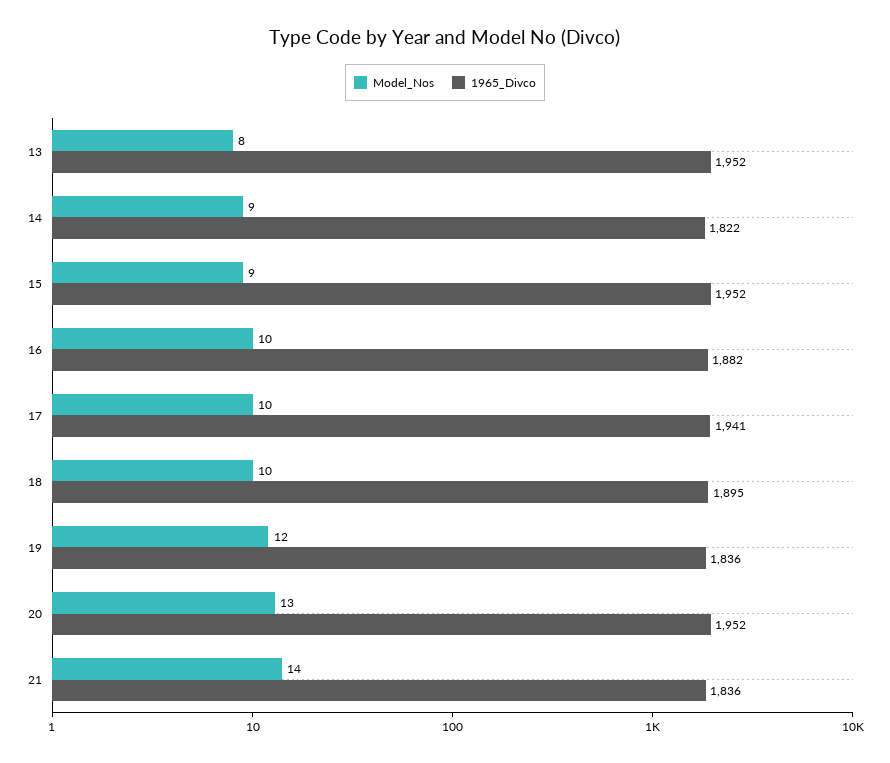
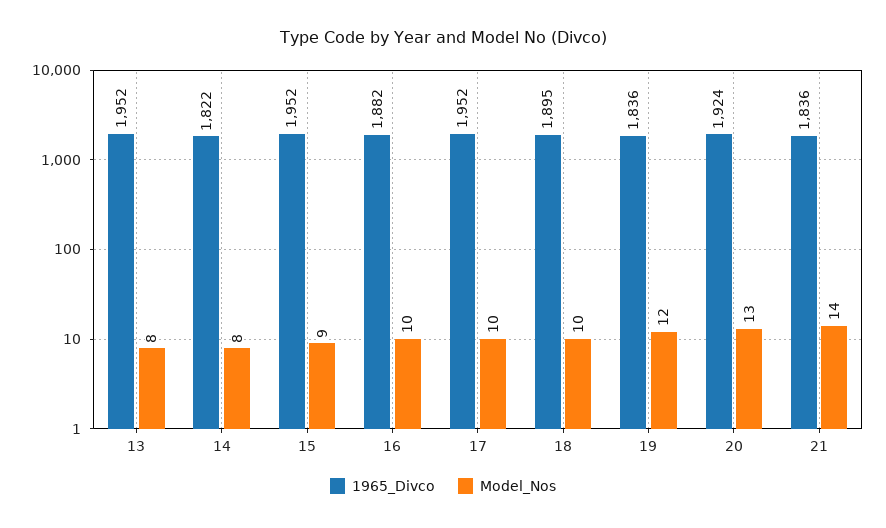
Model_Nos, 14: 9 -> 8
1965_Divco, 17: 1941 -> 1952
1965_Divco, 20: 1952 -> 1924

